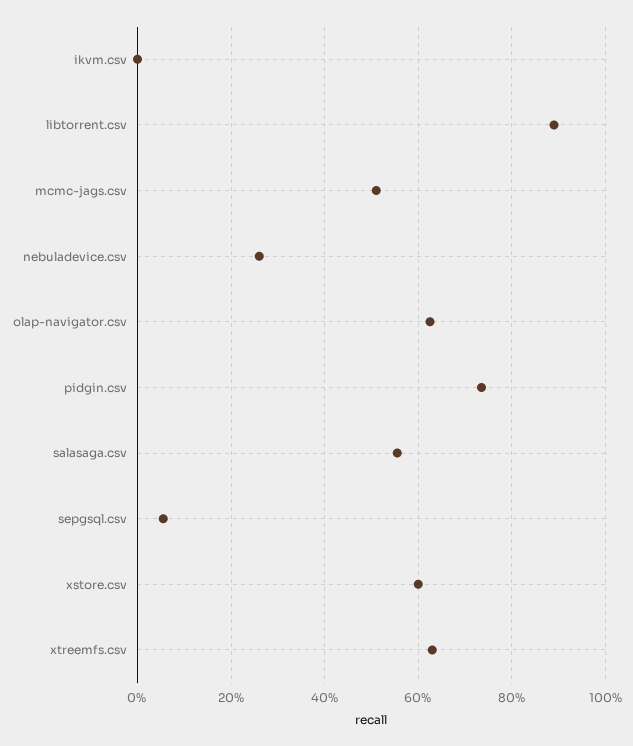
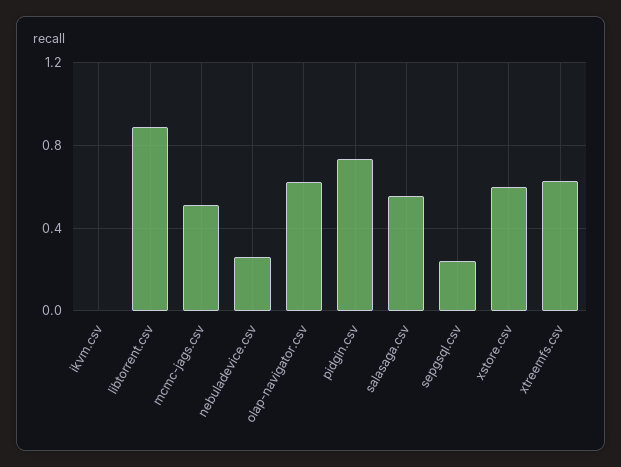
sepgsql.csv: 0.06 -> 0.25

